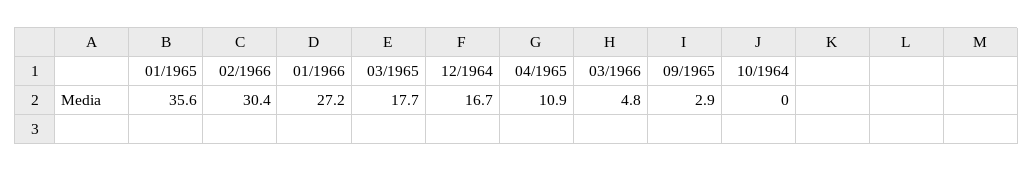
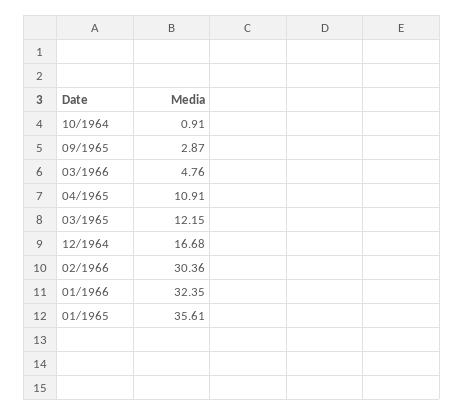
01/1966: 27.2 -> 32.35
03/1965: 17.7 -> 12.15
10/1964: 0 -> 0.91

